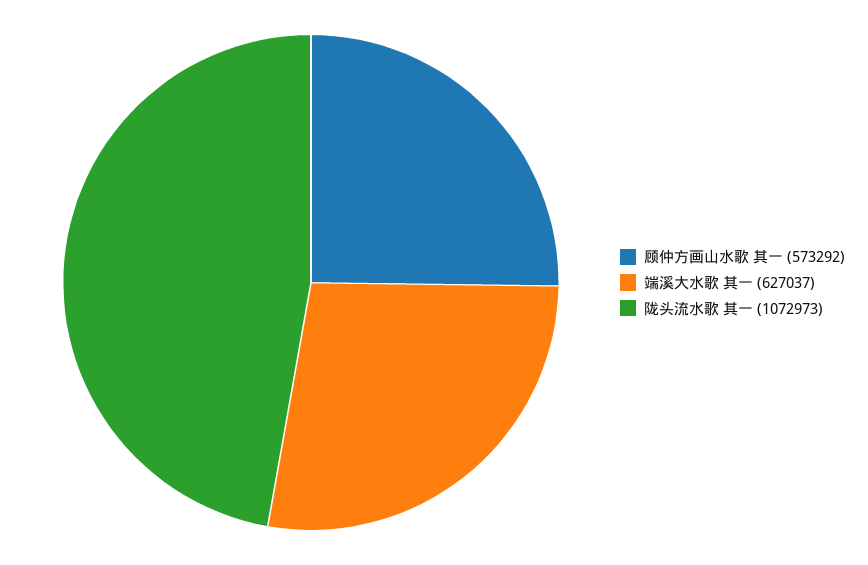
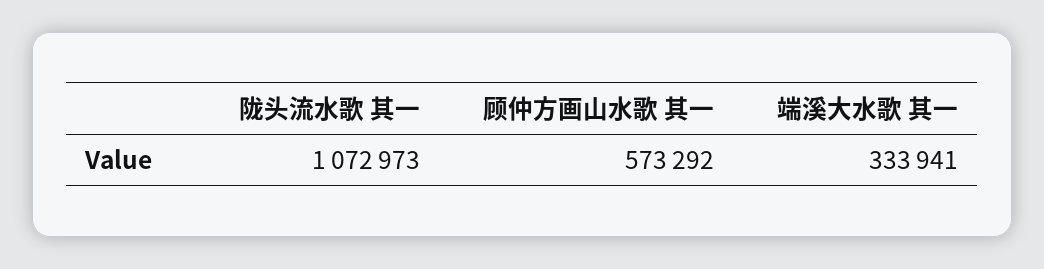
端溪大水歌 其一: 627037 -> 333941

